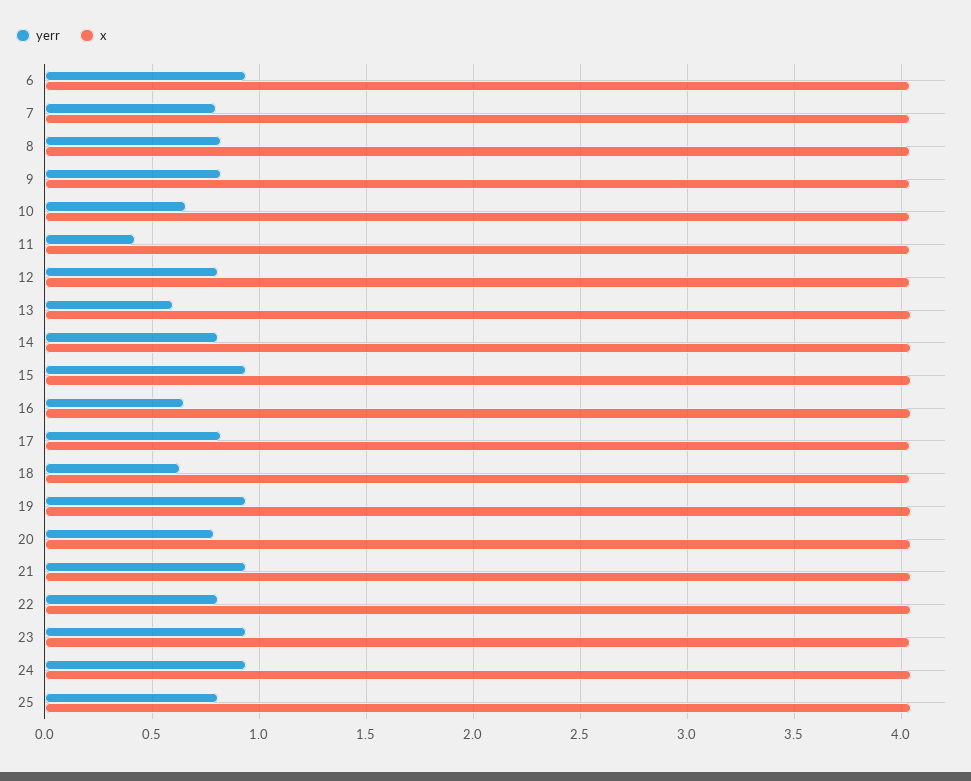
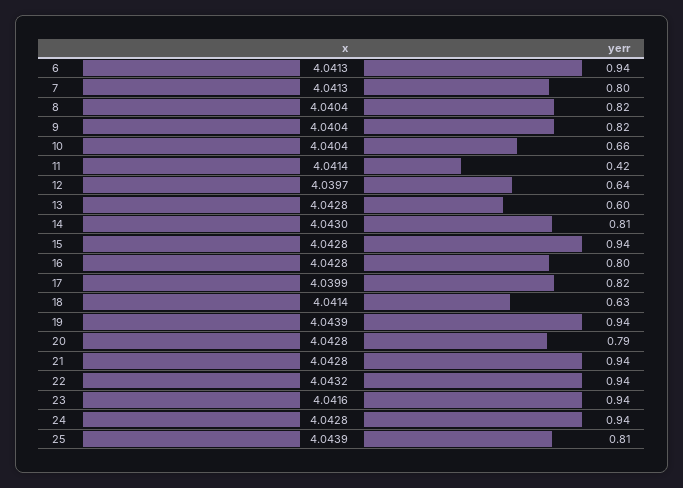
yerr, 12: 0.8 -> 0.64
yerr, 16: 0.65 -> 0.8
yerr, 22: 0.8 -> 0.94

